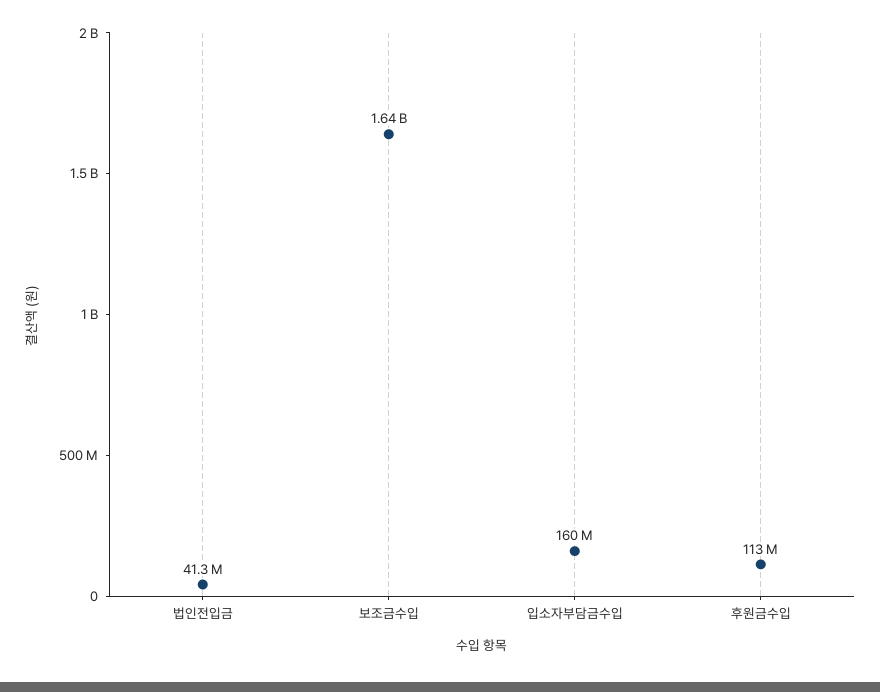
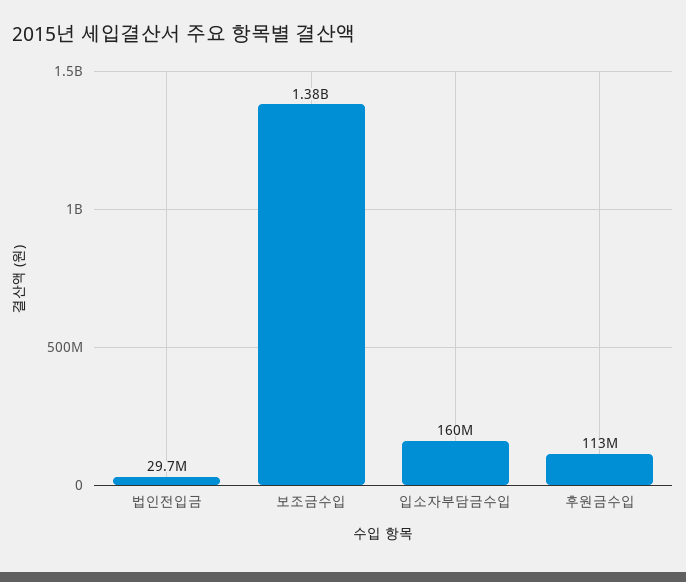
법인전입금: 41300000 -> 29700000
보조금수입: 1640000000 -> 1380000000

